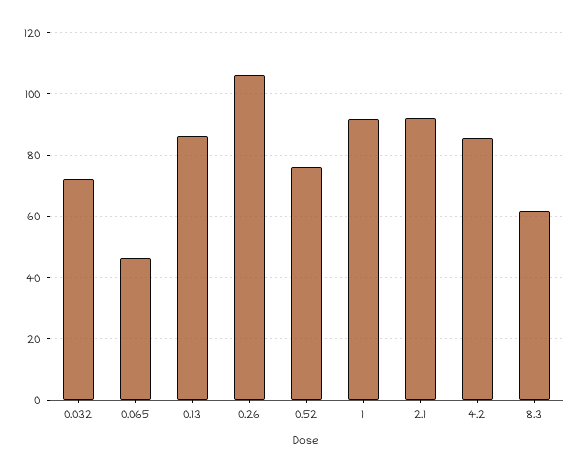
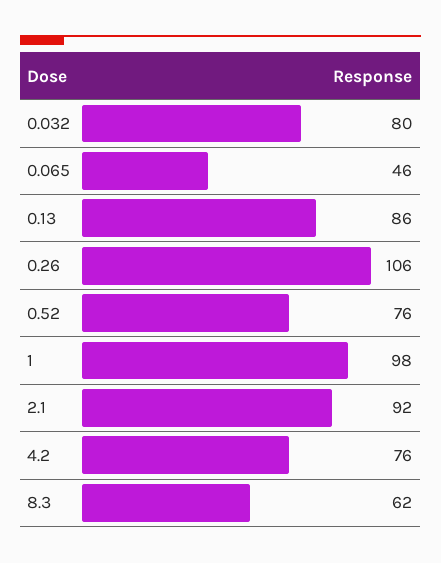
0.032: 72 -> 80
1: 92 -> 98
4.2: 86 -> 76

